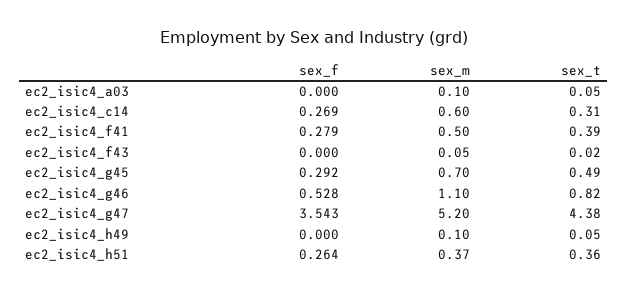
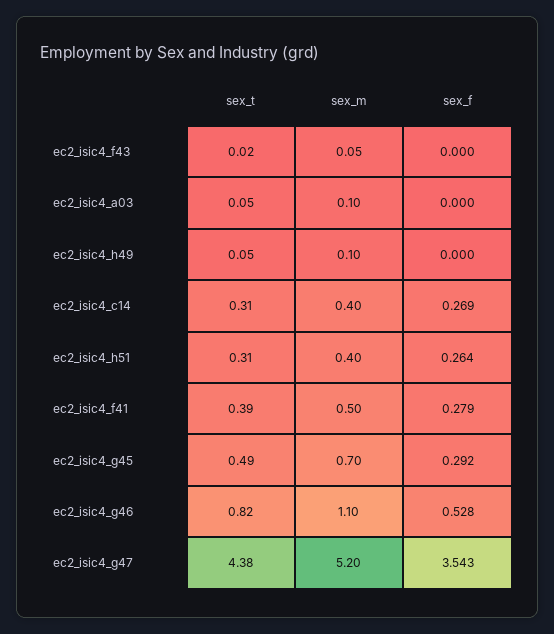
sex_m, ec2_isic4_c14: 0.6 -> 0.4
sex_m, ec2_isic4_h51: 0.37 -> 0.4
sex_t, ec2_isic4_h51: 0.36 -> 0.31

